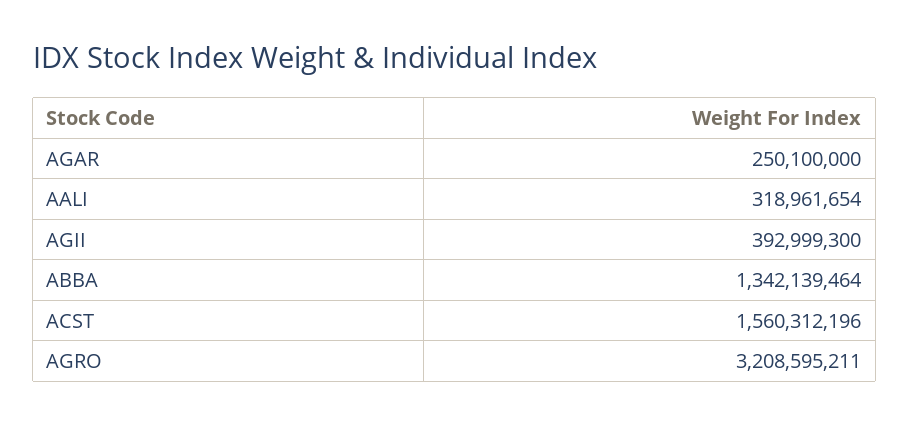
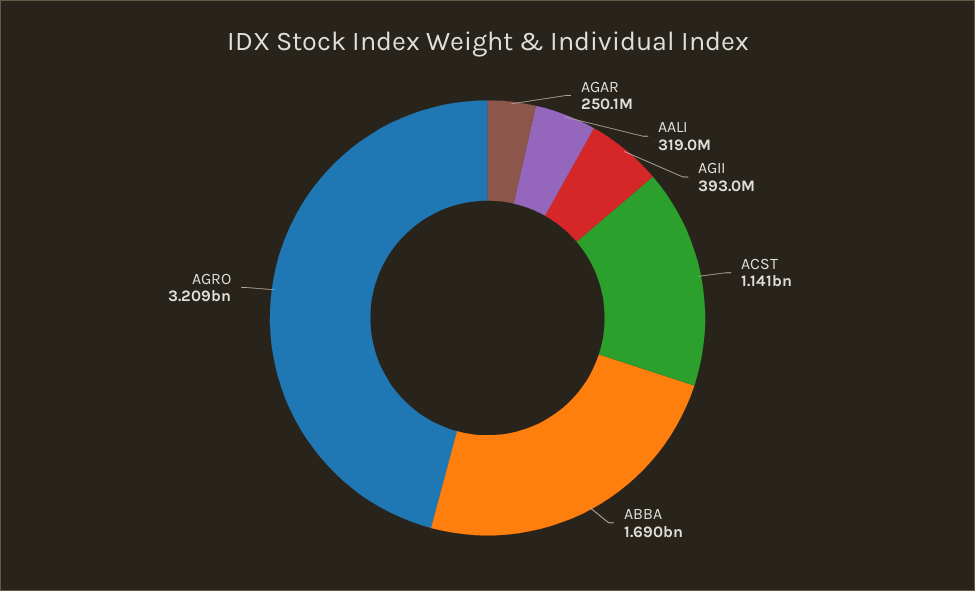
ABBA: 1342139464 -> 1690000000
ACST: 1560312196 -> 1141000000

